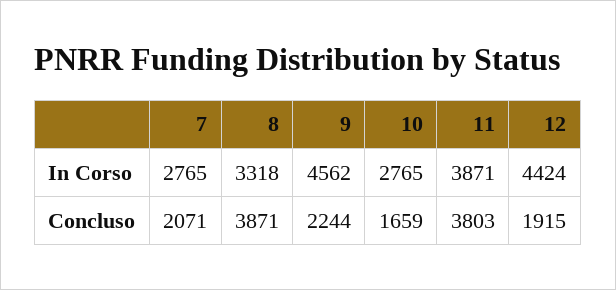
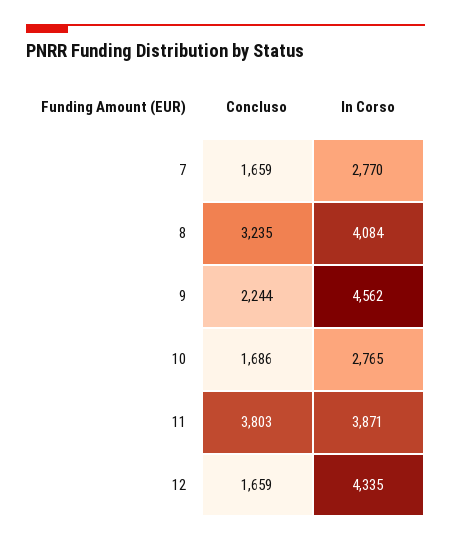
7, In Corso: 2765 -> 2770
8, In Corso: 3318 -> 4084
12, In Corso: 4424 -> 4335
7, Concluso: 2071 -> 1659
8, Concluso: 3871 -> 3235
10, Concluso: 1659 -> 1686
12, Concluso: 1915 -> 1659

